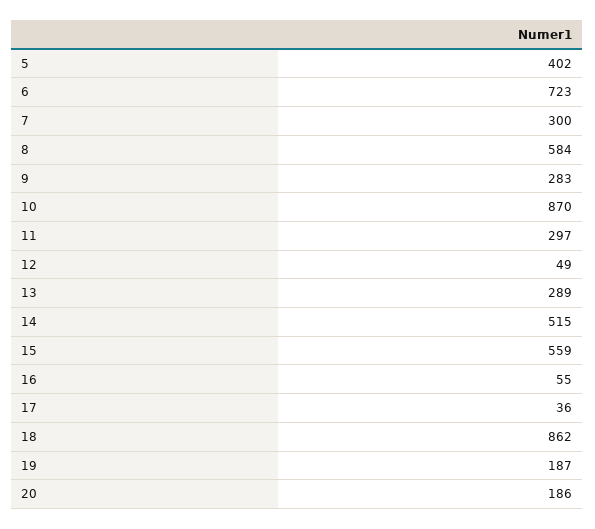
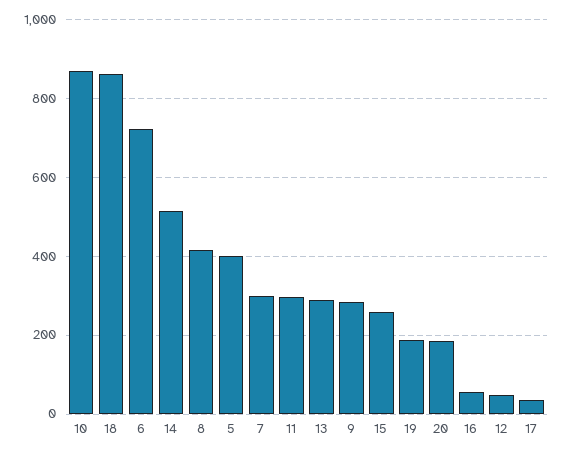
8: 584 -> 420
15: 559 -> 260

